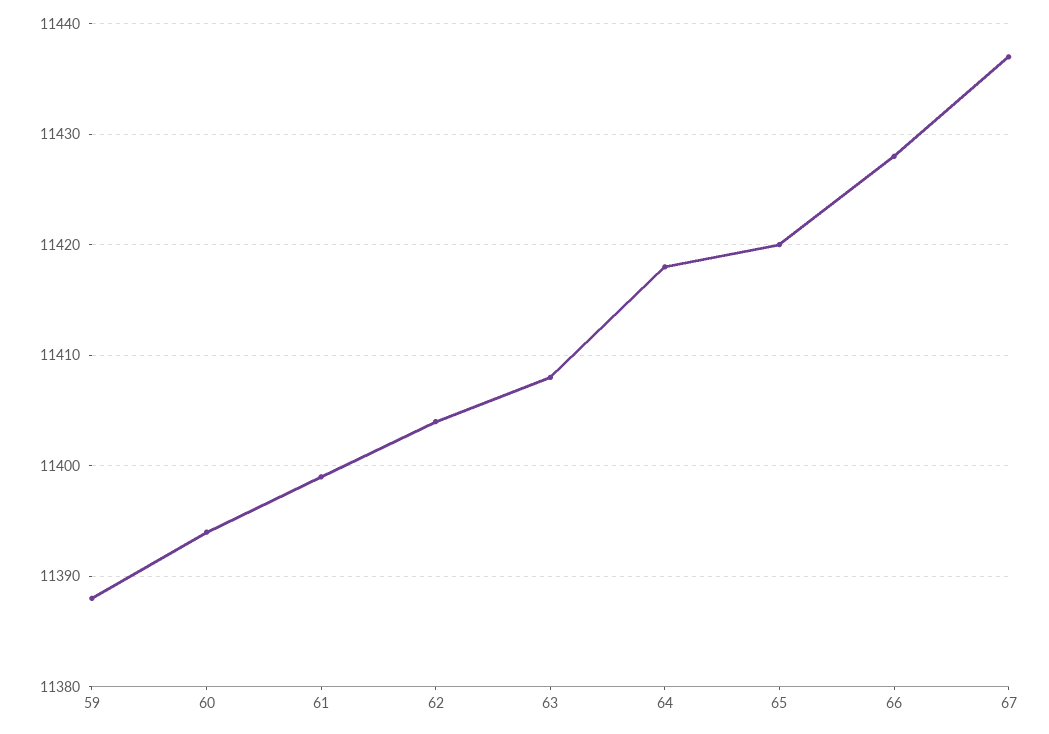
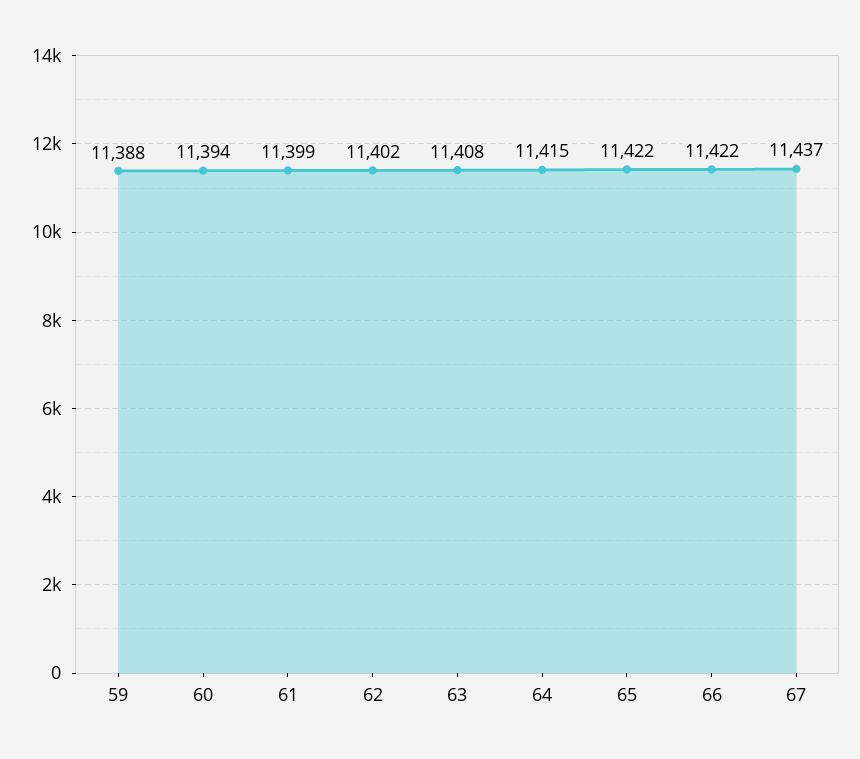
62: 11404 -> 11402
64: 11418 -> 11415
65: 11420 -> 11422
66: 11428 -> 11422

